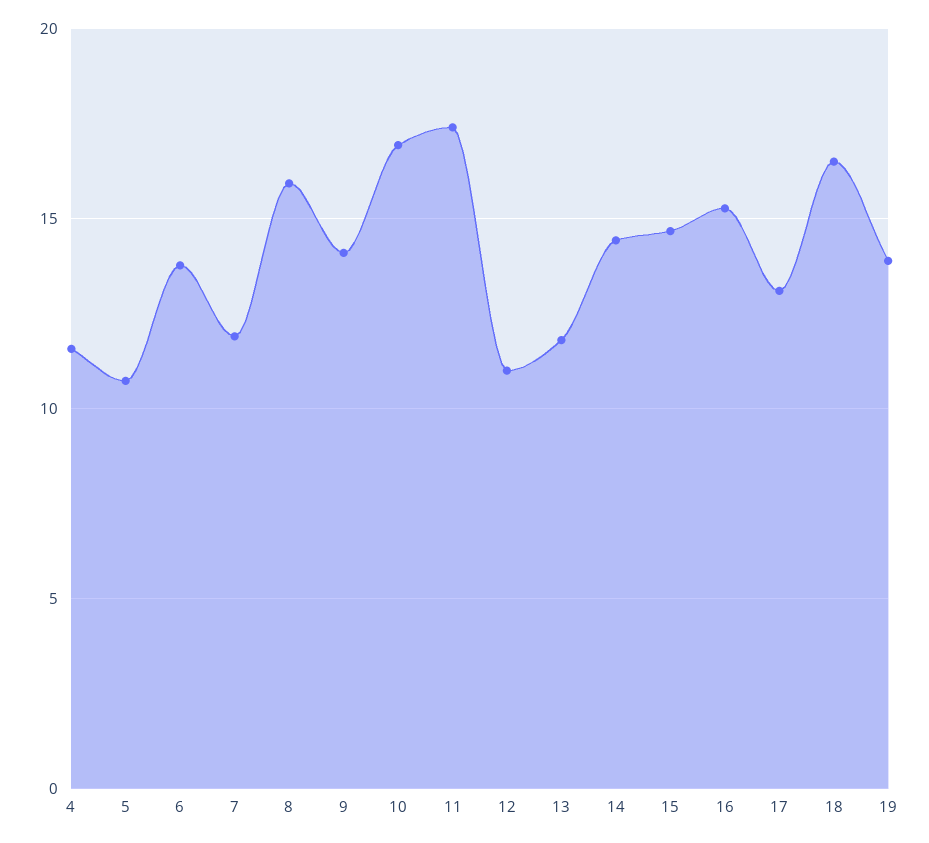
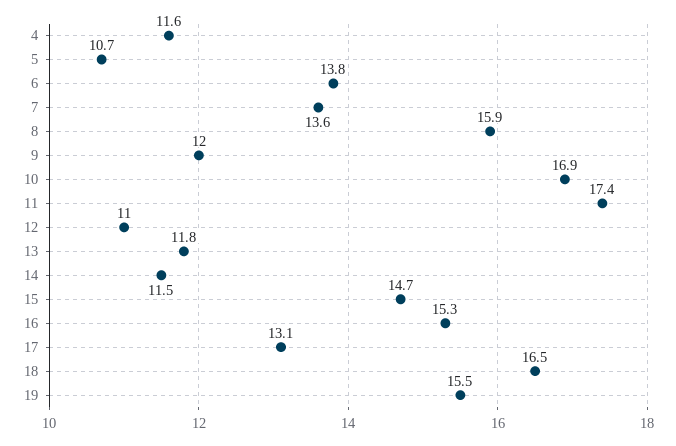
7: 12 -> 13.6
9: 14 -> 12
14: 14.5 -> 11.5
19: 14 -> 15.5

